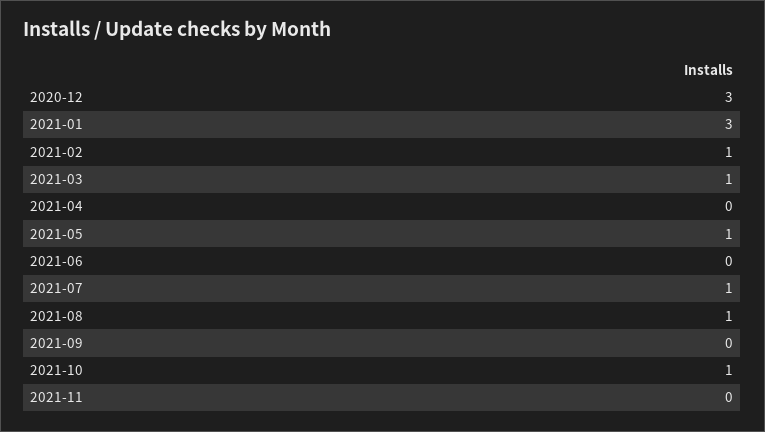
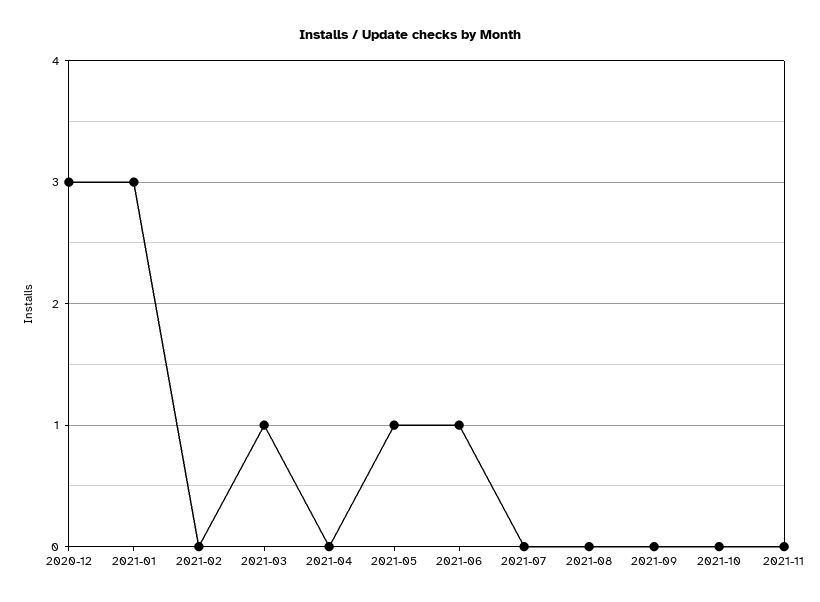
2021-02: 1 -> 0
2021-06: 0 -> 1
2021-07: 1 -> 0
2021-08: 1 -> 0
2021-10: 1 -> 0

